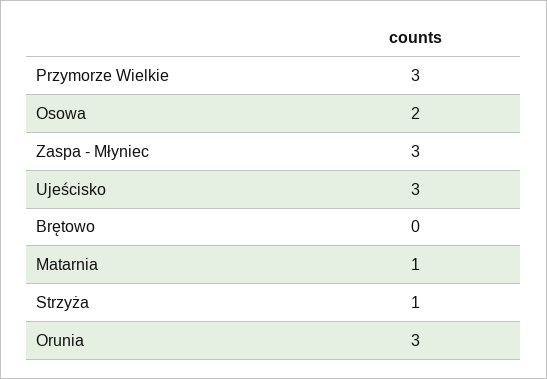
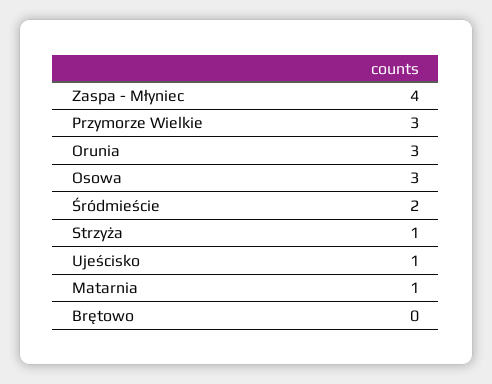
Osowa: 2 -> 3
Zaspa - Młyniec: 3 -> 4
Ujeścisko: 3 -> 1
Śródmieście: none -> 2

